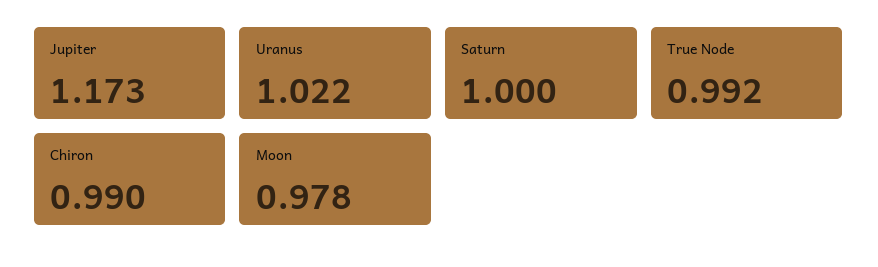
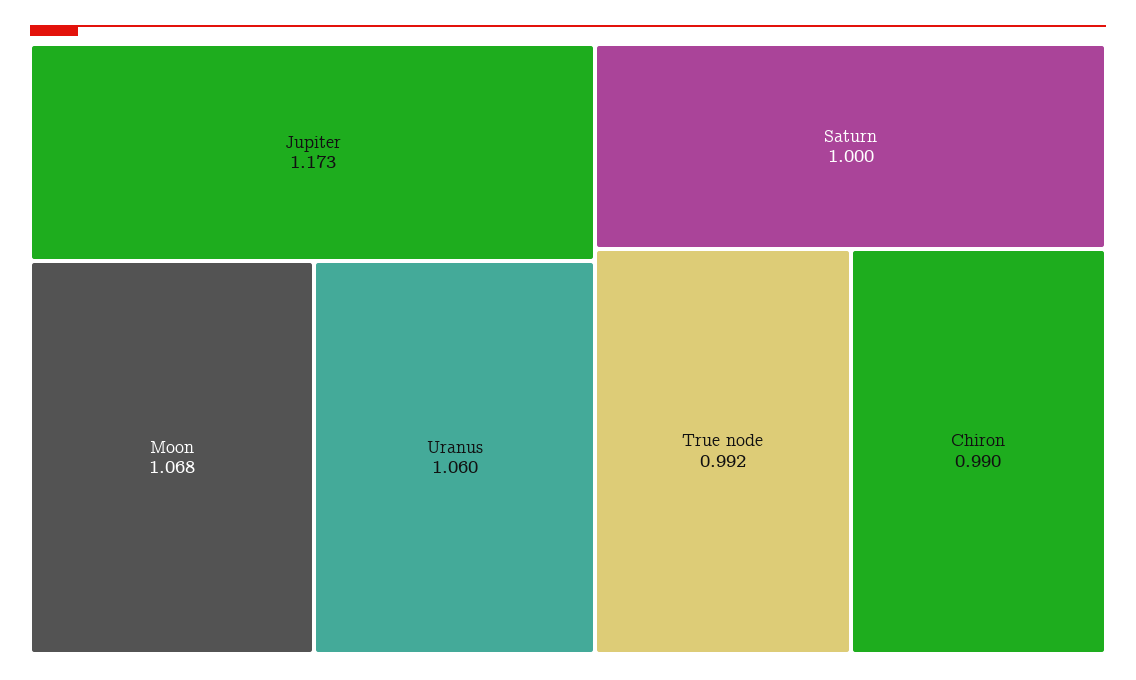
Uranus: 1.022 -> 1.06
Moon: 0.978 -> 1.068

